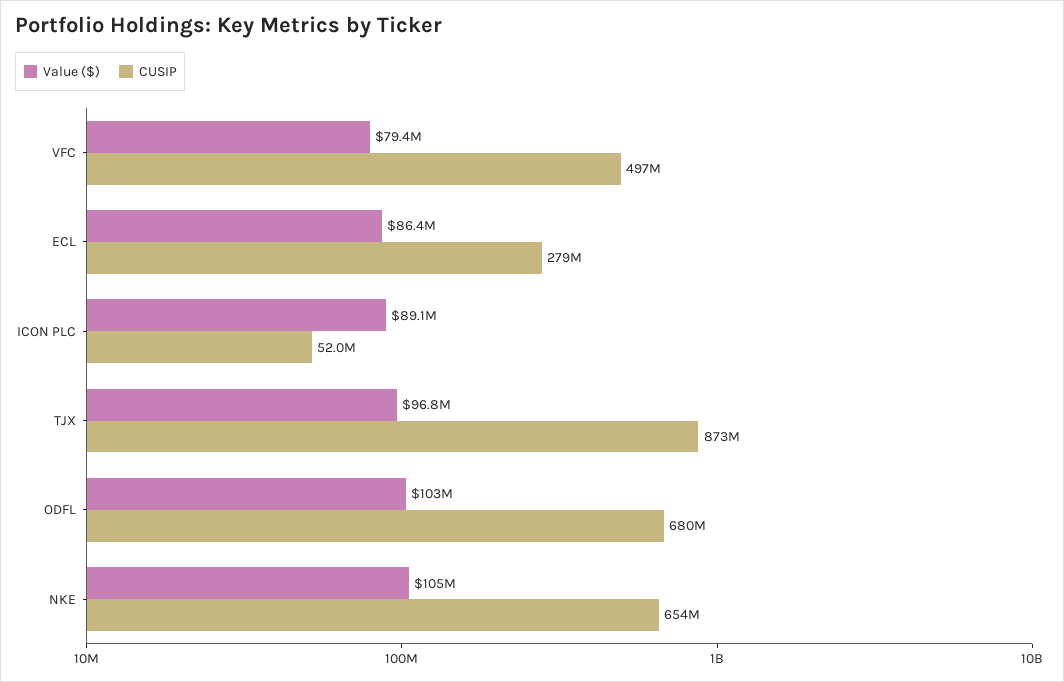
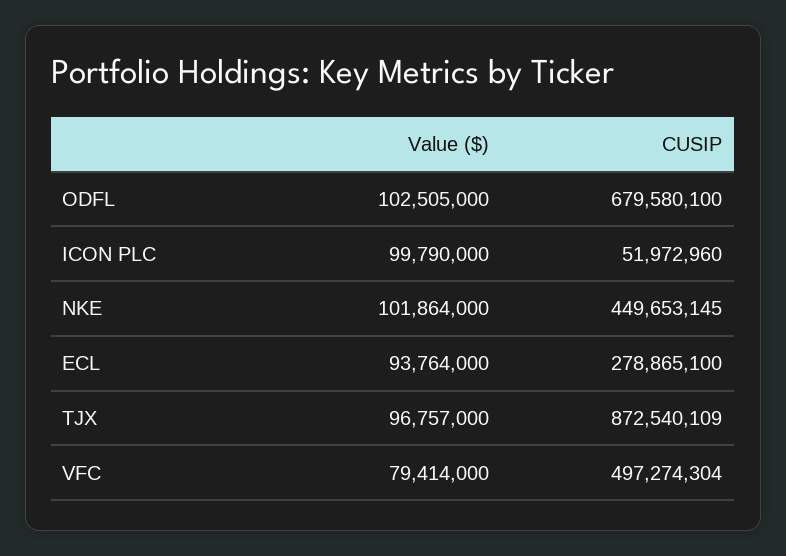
Value ($), ECL: 86400000 -> 93764000
Value ($), ICON PLC: 89100000 -> 99790000
Value ($), NKE: 105000000 -> 101864000
CUSIP, NKE: 654000000 -> 449653145

